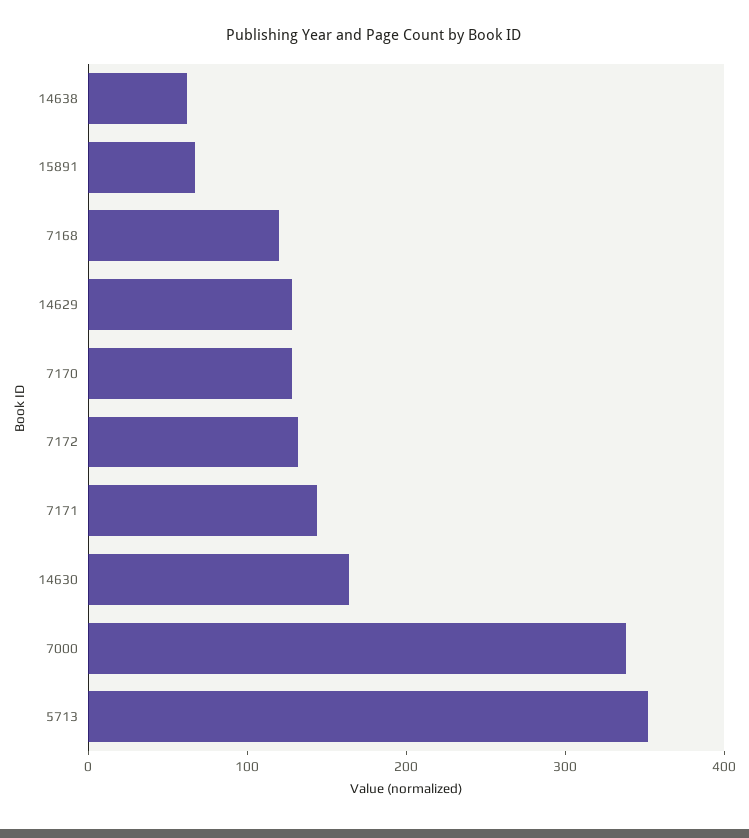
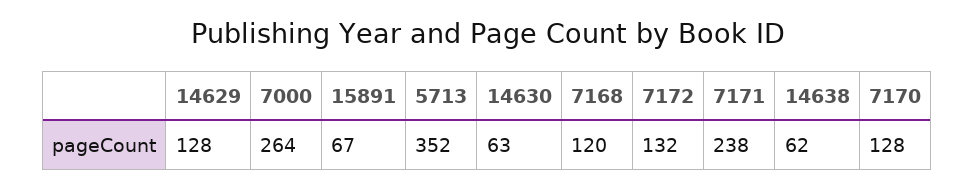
7171: 140 -> 238
14630: 160 -> 63
7000: 340 -> 264

